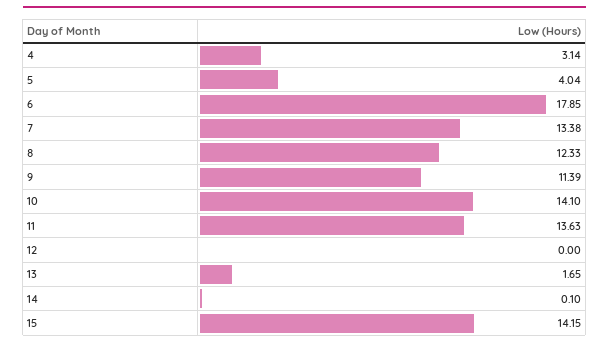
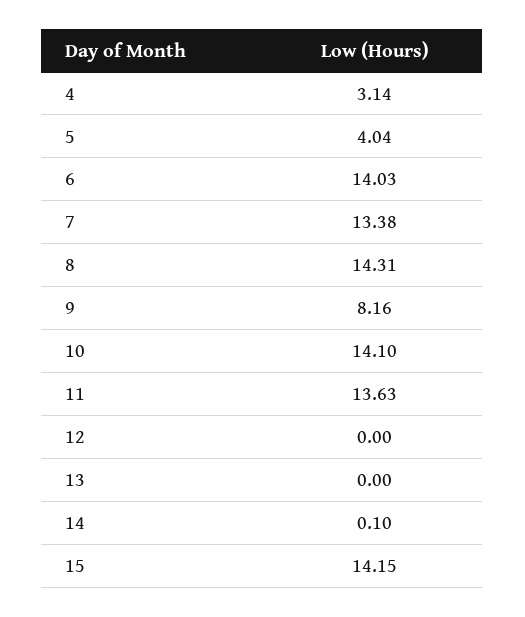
6: 17.85 -> 14.03
8: 12.33 -> 14.31
9: 11.39 -> 8.16
13: 1.65 -> 0

